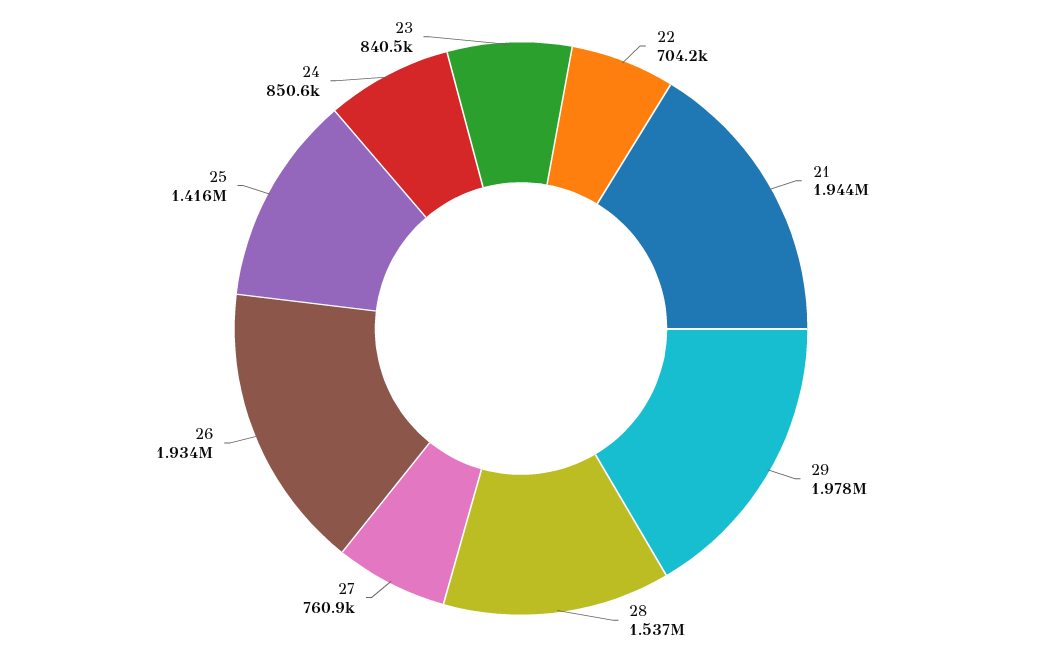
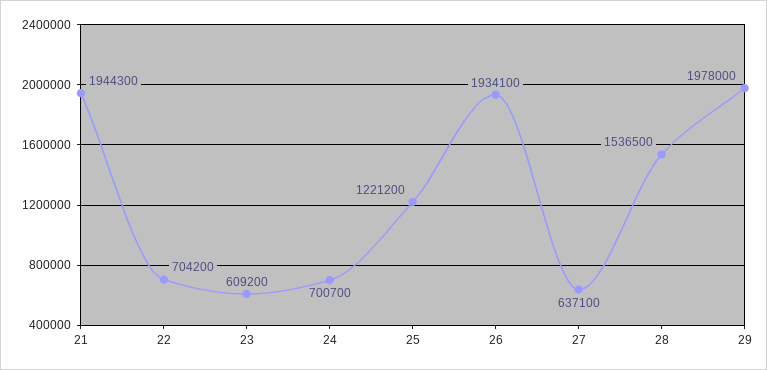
27: 760900 -> 637100
25: 1416000 -> 1221200
24: 850600 -> 700700
23: 840500 -> 609200

